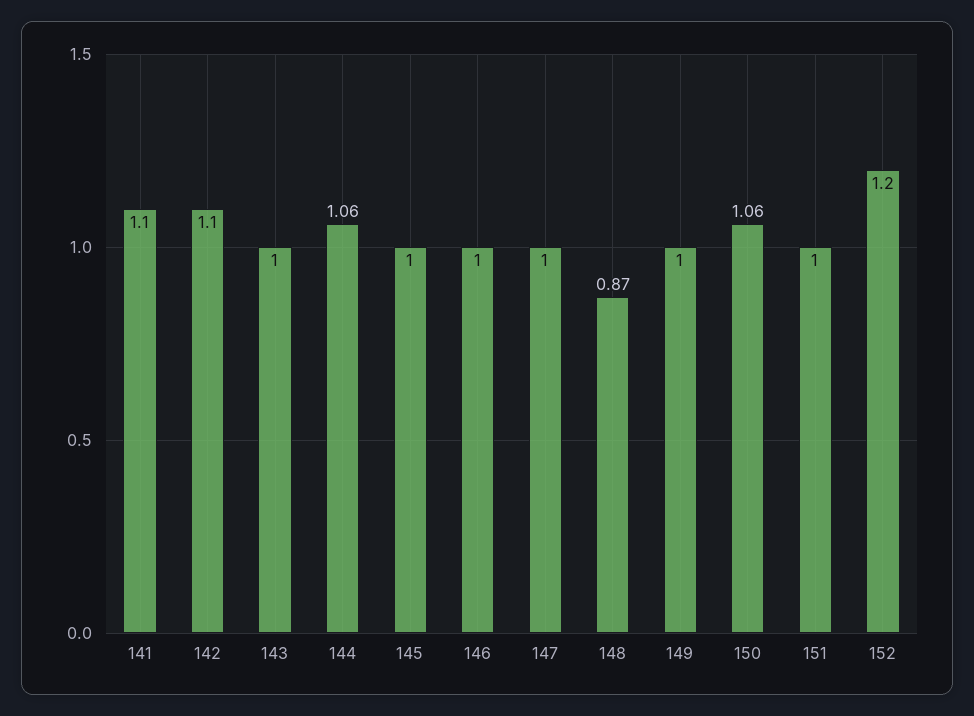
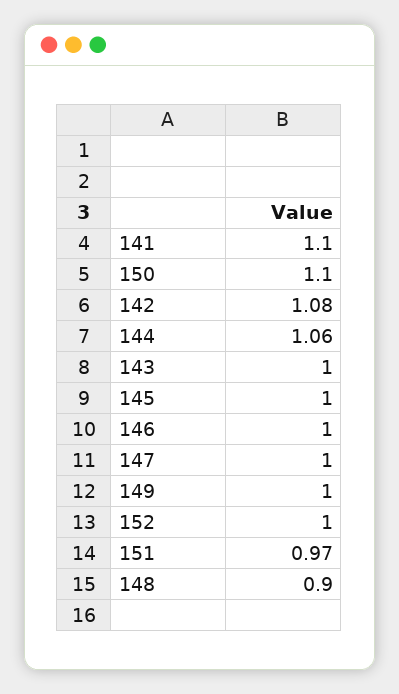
142: 1.1 -> 1.08
148: 0.87 -> 0.9
150: 1.06 -> 1.1
151: 1 -> 0.97
152: 1.2 -> 1

